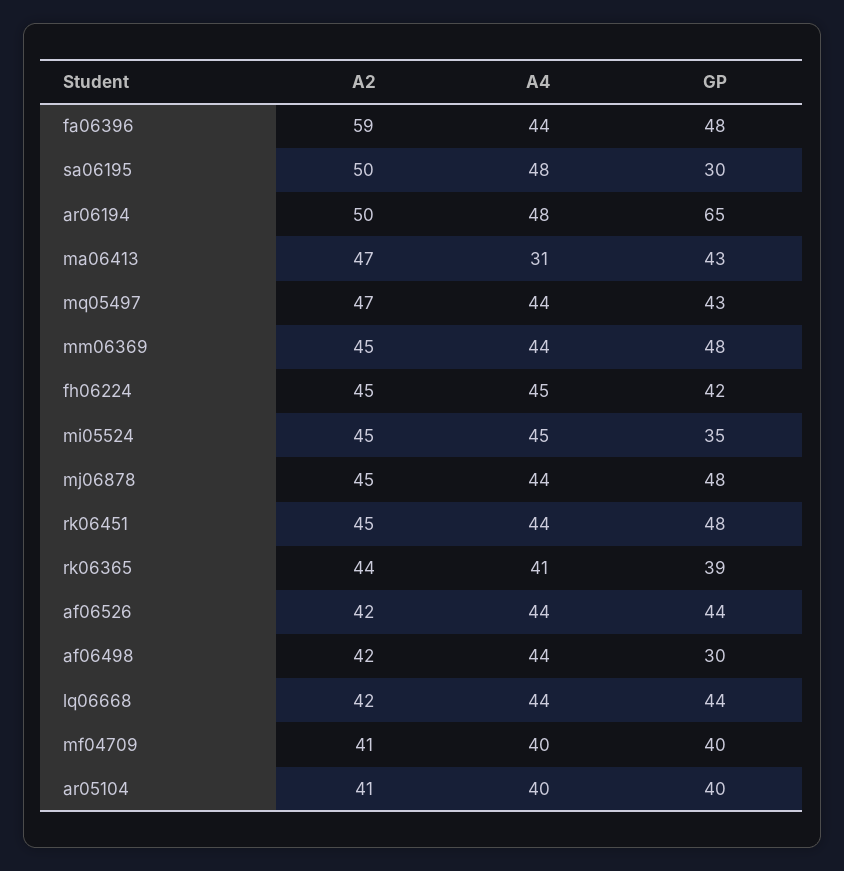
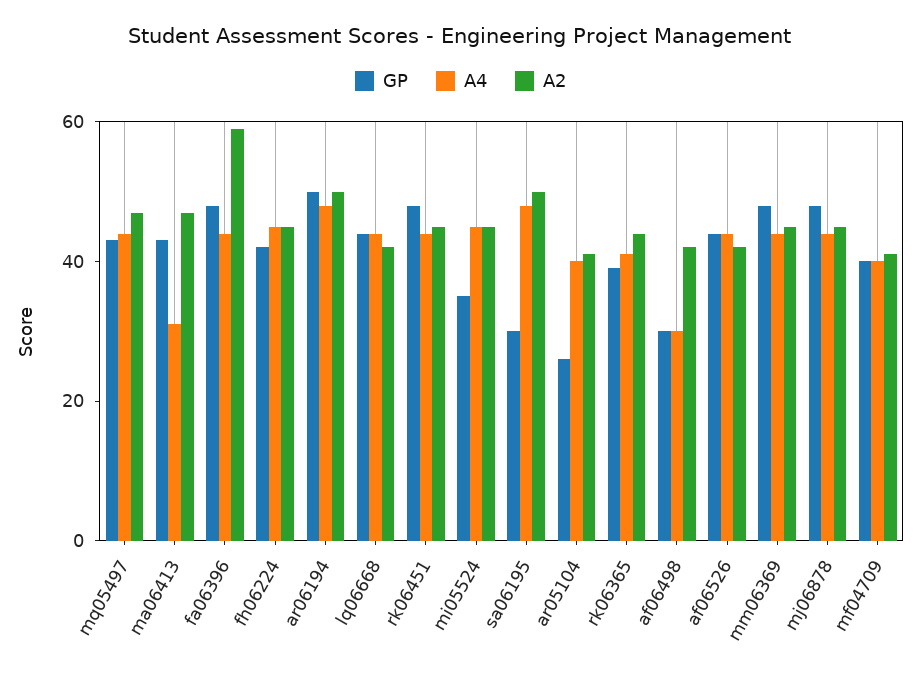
GP, ar06194: 65 -> 50
A4, af06498: 44 -> 30
GP, ar05104: 40 -> 25

